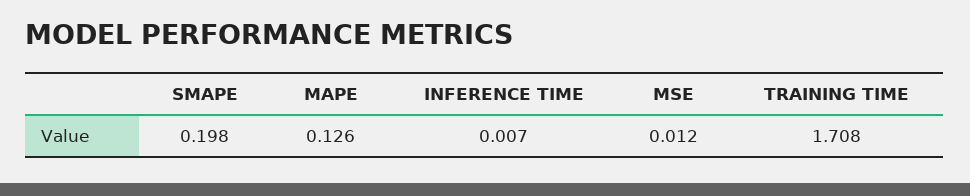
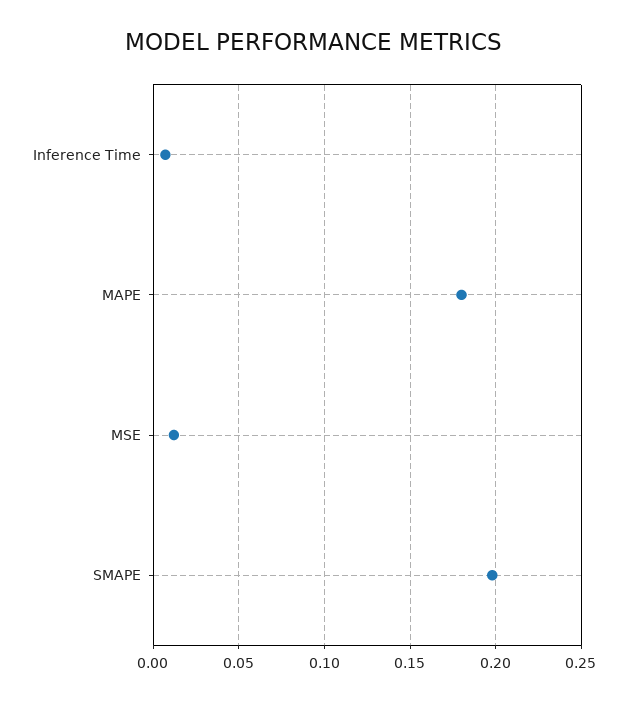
MAPE: 0.126 -> 0.18
TRAINING TIME: 1.708 -> none

